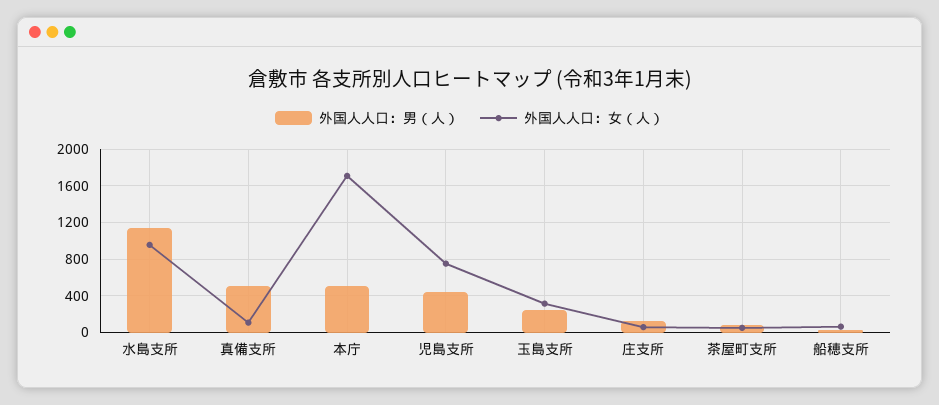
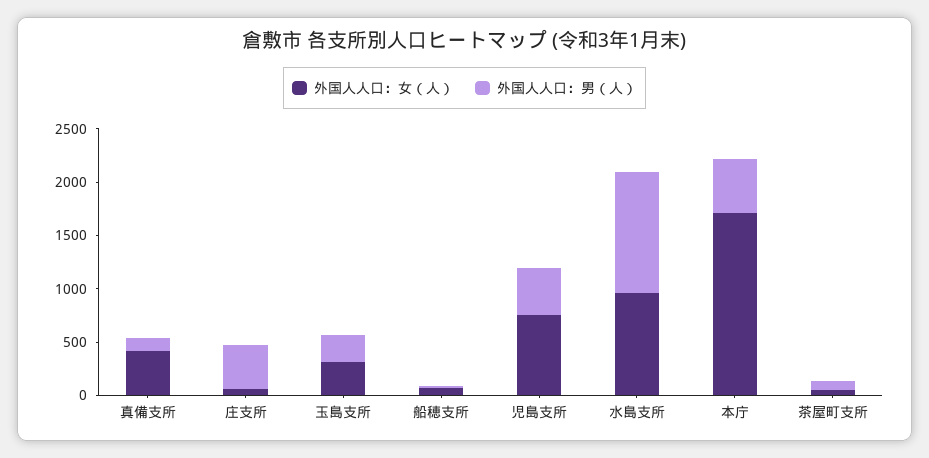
外国人人口：男（人）, 真備支所: 500 -> 100
外国人人口：女（人）, 真備支所: 100 -> 400
外国人人口：男（人）, 庄支所: 100 -> 400

